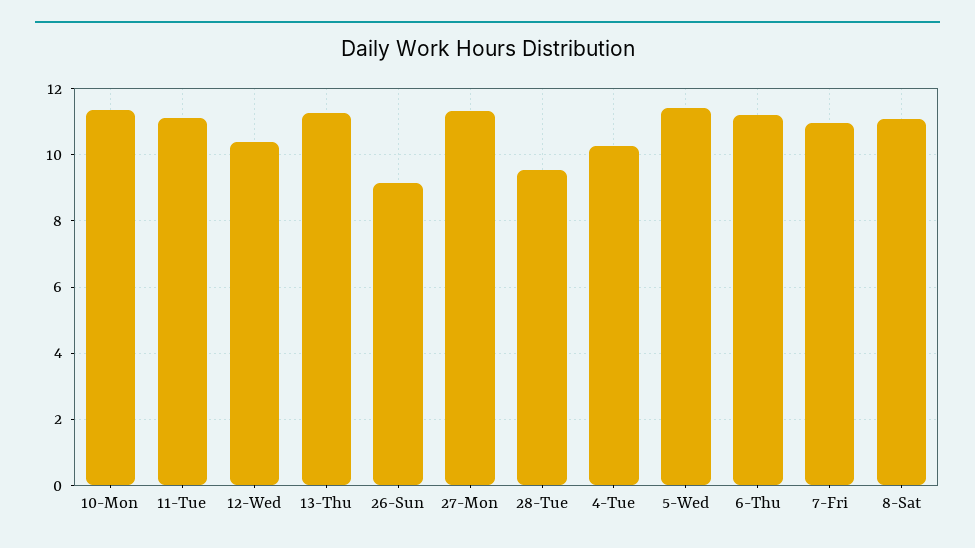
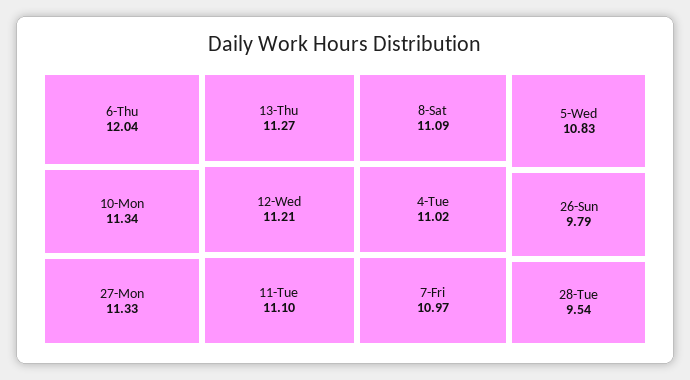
12-Wed: 10.4 -> 11.21
26-Sun: 9.2 -> 9.79
4-Tue: 10.2 -> 11.02
5-Wed: 11.4 -> 10.83
6-Thu: 11.2 -> 12.04

